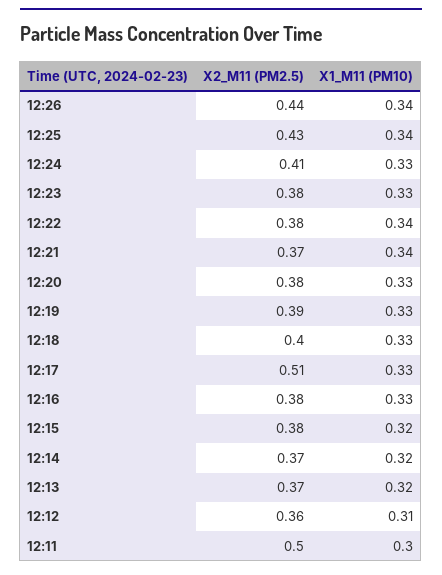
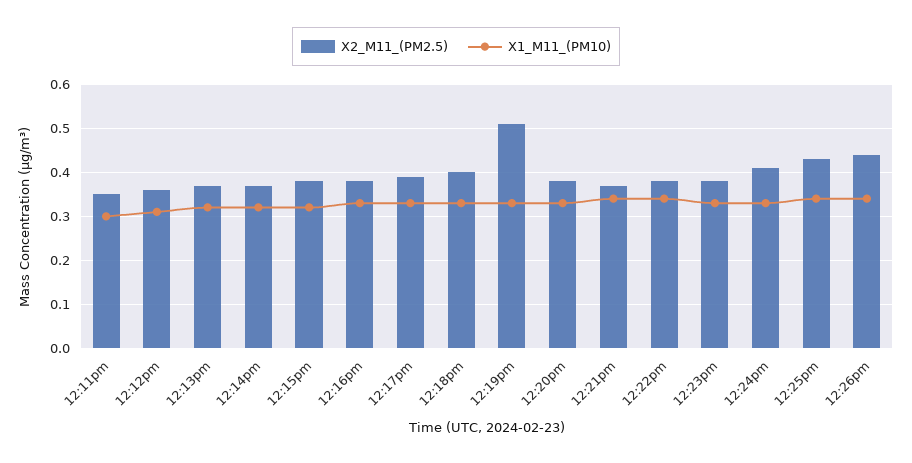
X2_M11 (PM2.5), 12:19: 0.39 -> 0.5
X2_M11 (PM2.5), 12:17: 0.51 -> 0.4
X2_M11 (PM2.5), 12:11: 0.5 -> 0.35

